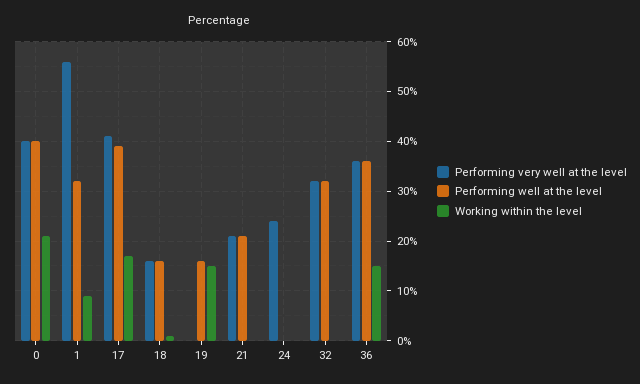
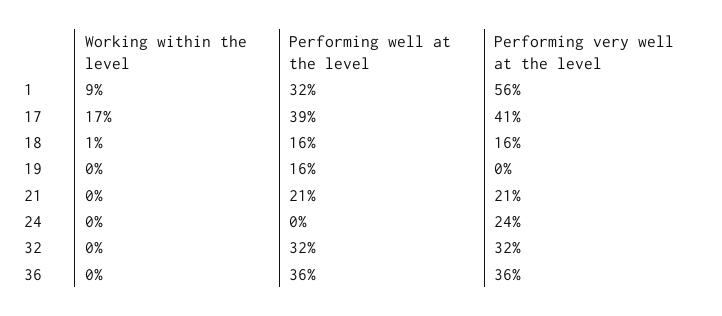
Performing very well at the level, 0: 40 -> none
Performing well at the level, 0: 40 -> none
Working within the level, 0: 20 -> none
Working within the level, 19: 15 -> 0
Working within the level, 36: 15 -> 0

